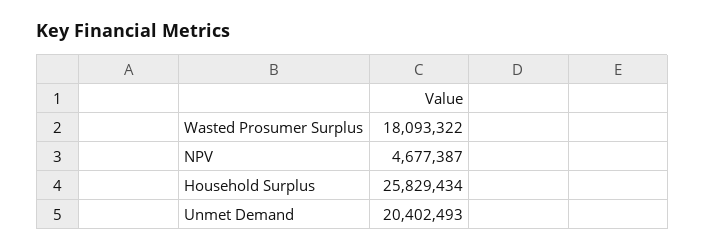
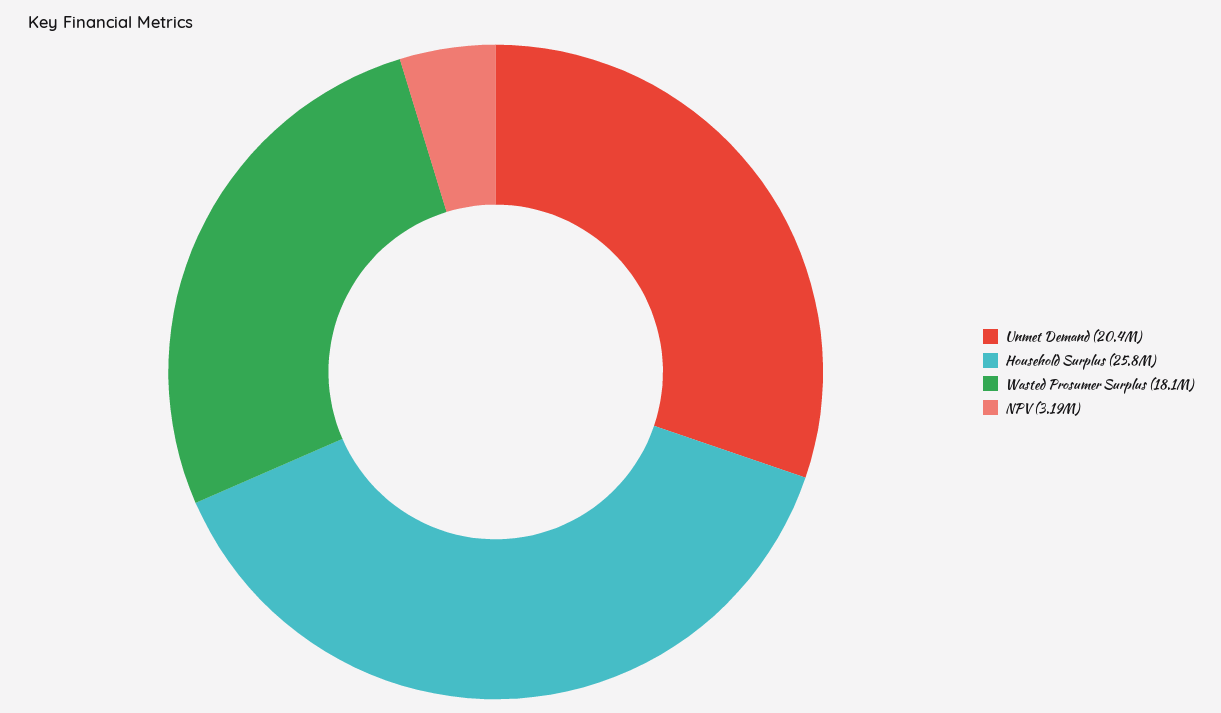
NPV: 4677387 -> 3190000

